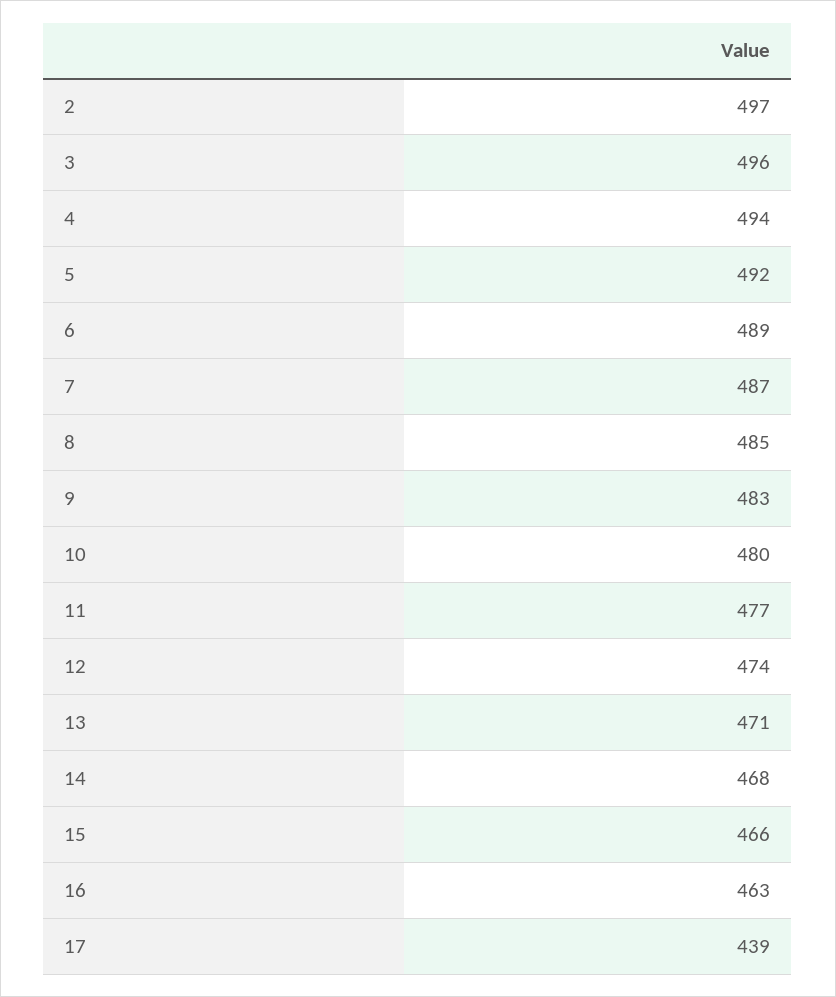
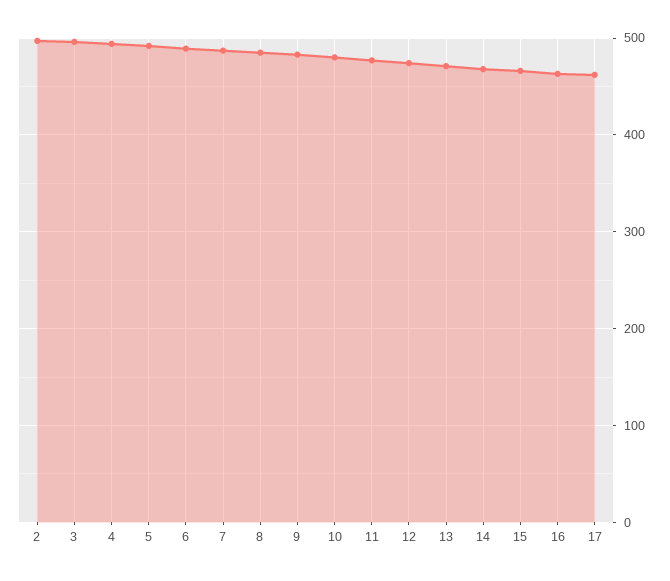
17: 439 -> 460

